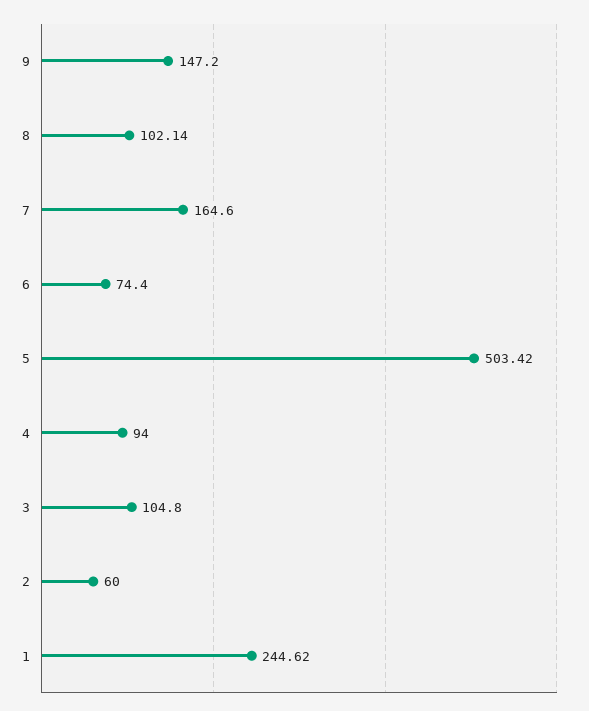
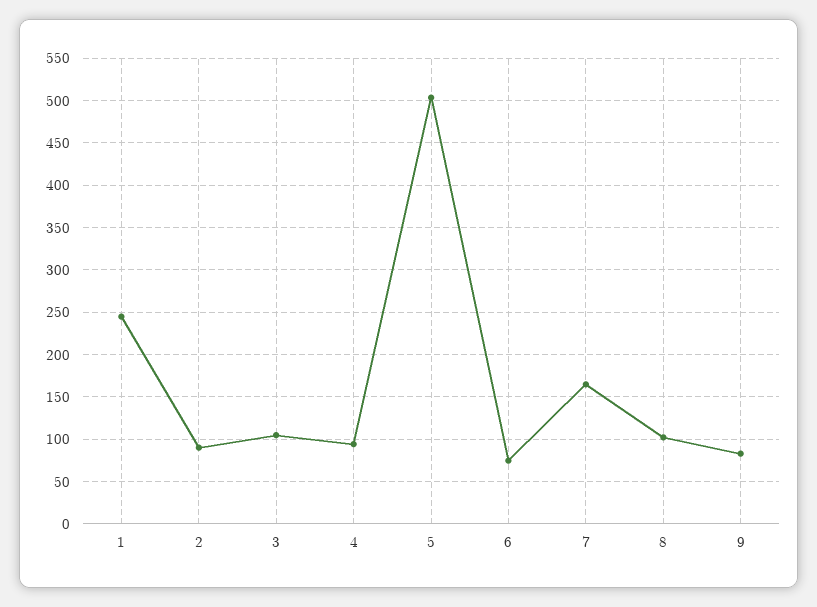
9: 147.2 -> 80
2: 60 -> 90

